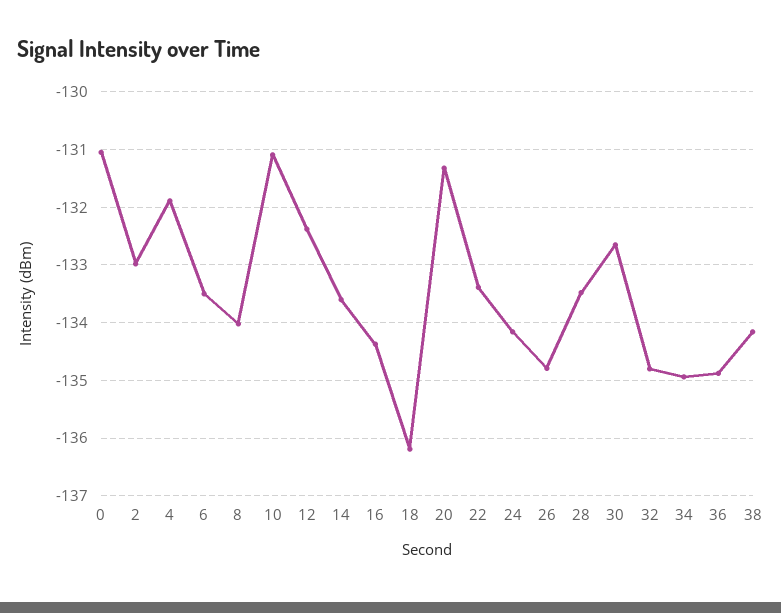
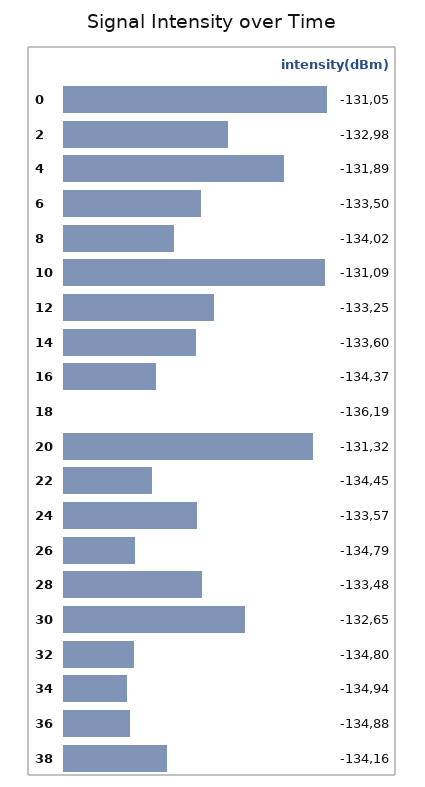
12: -132.4 -> -133.25
22: -133.4 -> -134.45
24: -134.2 -> -133.57

